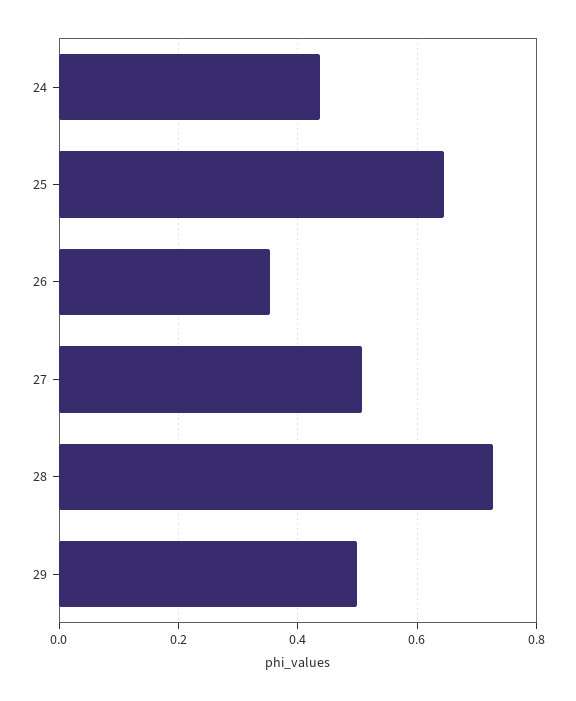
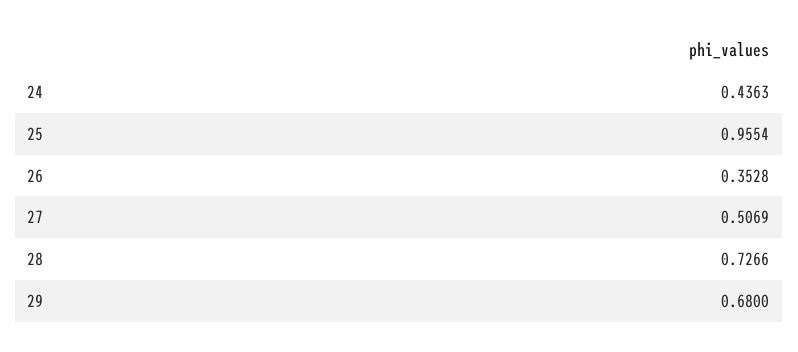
25: 0.64 -> 0.9554
29: 0.5 -> 0.68

